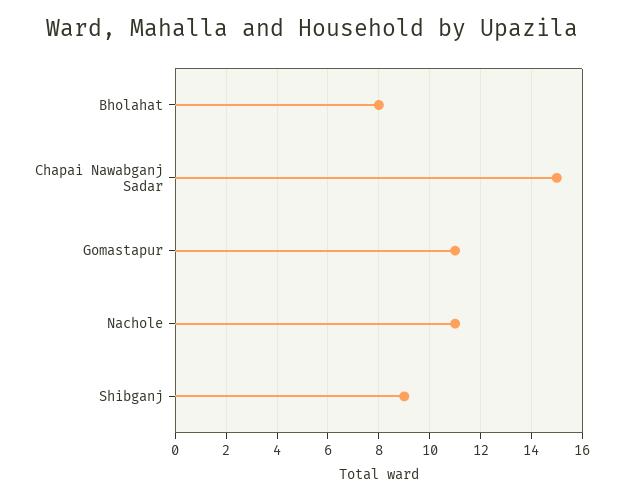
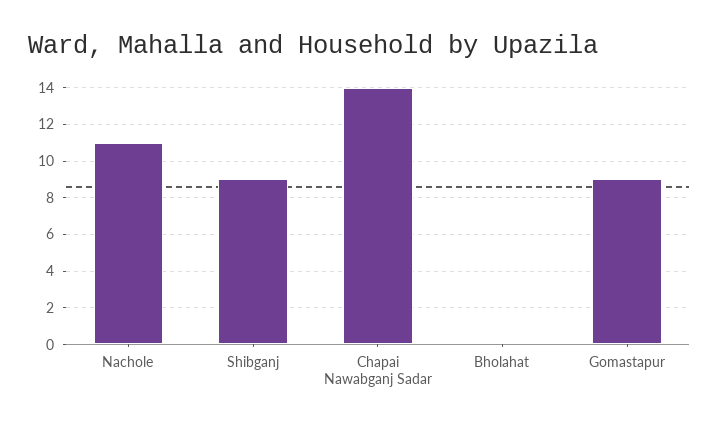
Bholahat: 8 -> 0
Chapai Nawabganj Sadar: 15 -> 14
Gomastapur: 11 -> 9

